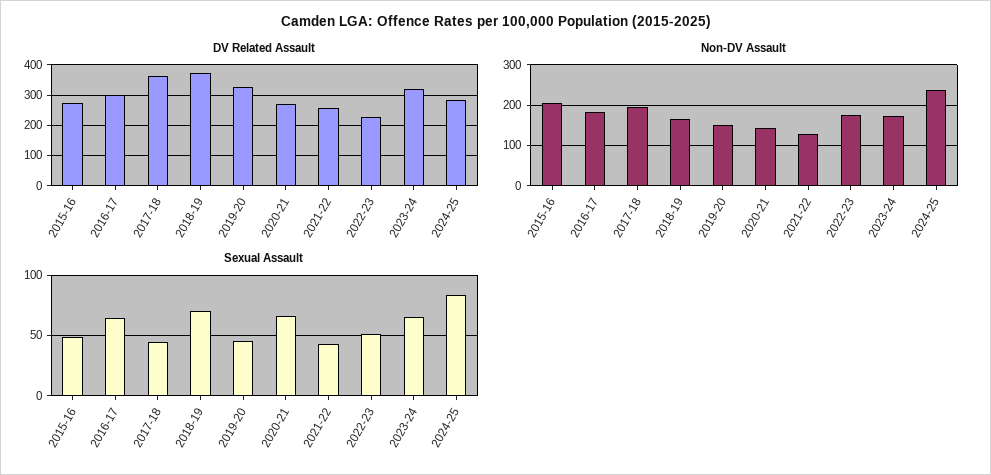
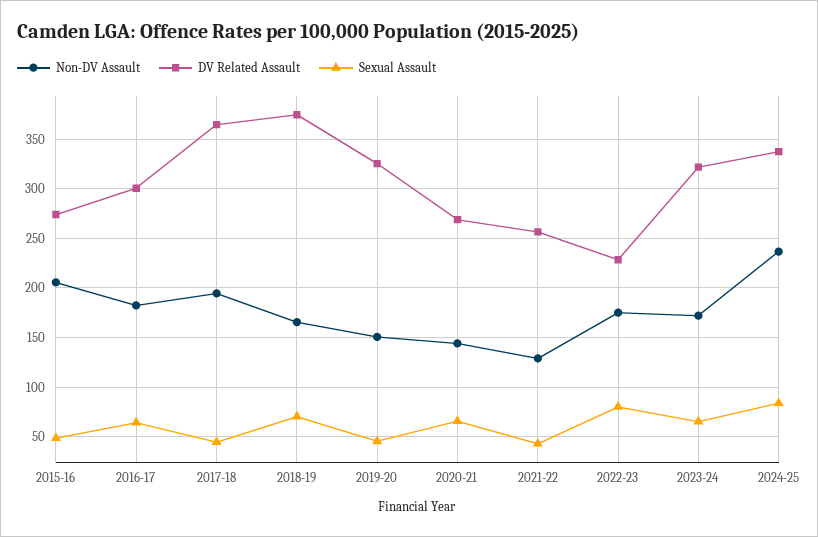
DV Related Assault, 2024-25: 280 -> 340
Sexual Assault, 2022-23: 50 -> 80

